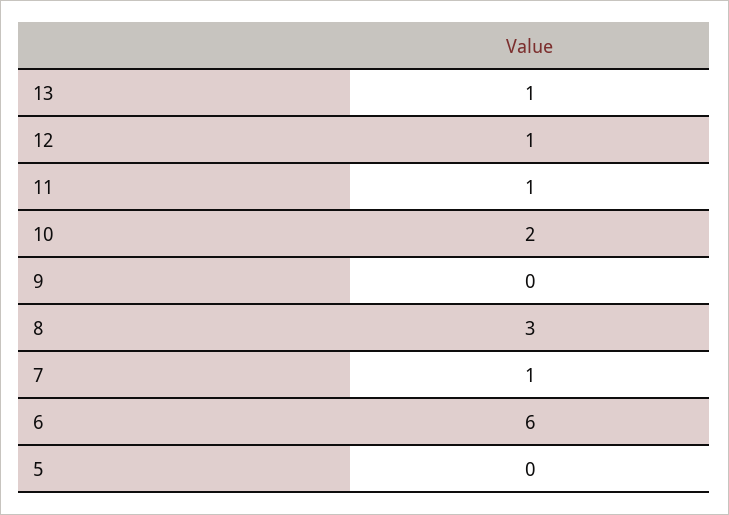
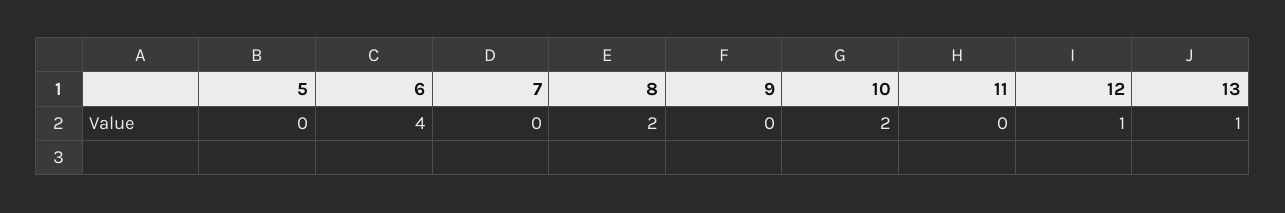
11: 1 -> 0
8: 3 -> 2
7: 1 -> 0
6: 6 -> 4

